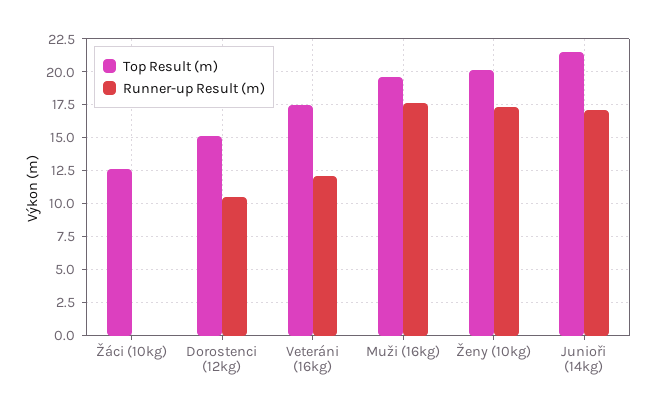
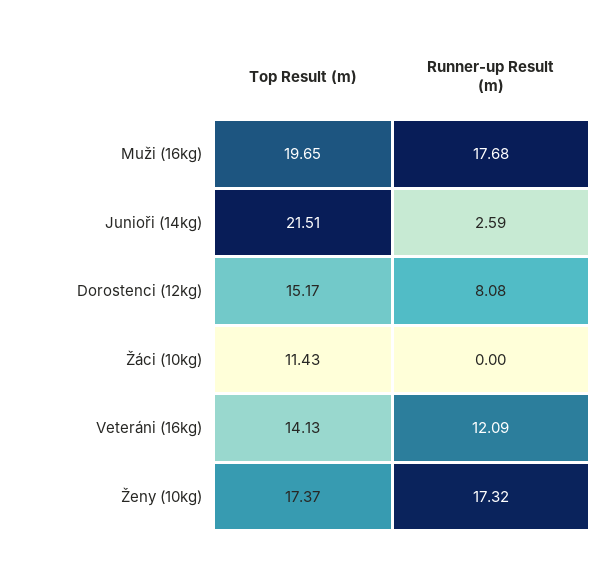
Top Result (m), Žáci (10kg): 12.5 -> 11.43
Runner-up Result (m), Dorostenci (12kg): 10.5 -> 8.08
Top Result (m), Veteráni (16kg): 17.5 -> 14.13
Top Result (m), Ženy (10kg): 20 -> 17.37
Runner-up Result (m), Junioři (14kg): 17 -> 2.59

